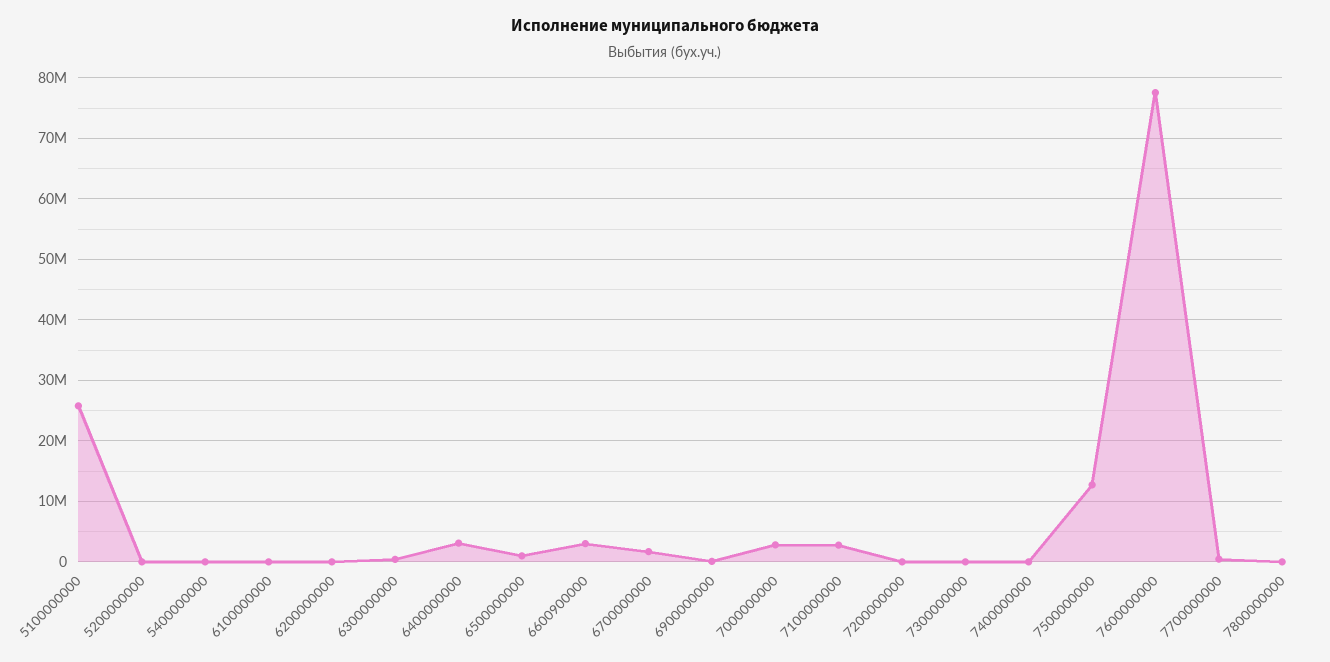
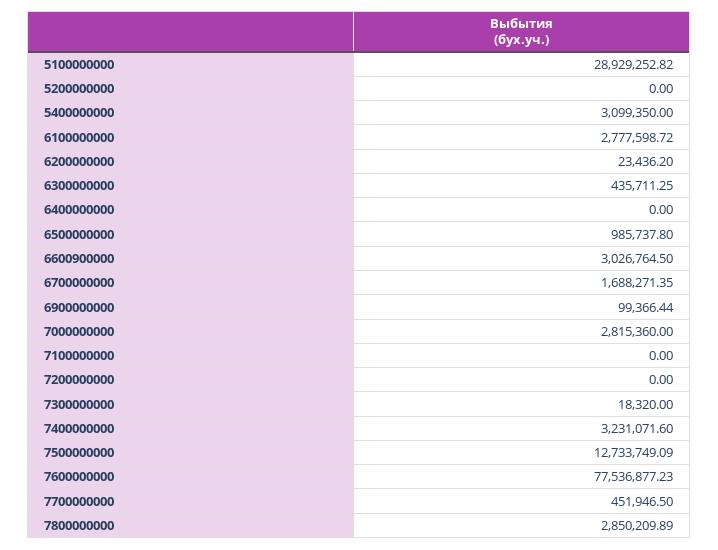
5100000000: 26000000 -> 28929252.82
5400000000: 0 -> 3099350
6100000000: 0 -> 2777598.72
6400000000: 3000000 -> 0
7100000000: 3000000 -> 0
7400000000: 0 -> 3231071.6
7800000000: 0 -> 2850209.89

